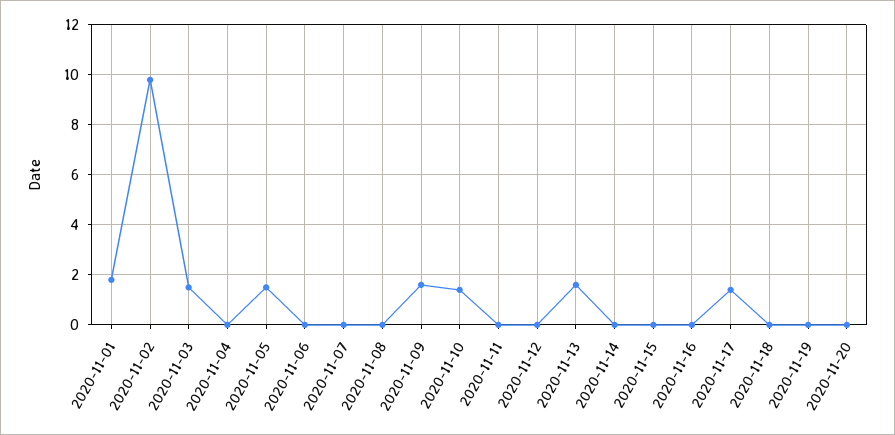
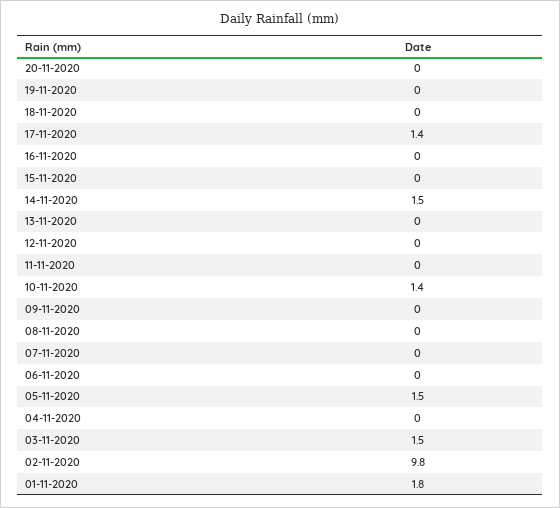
2020-11-09: 1.5 -> 0
2020-11-13: 1.5 -> 0
2020-11-14: 0 -> 1.5

